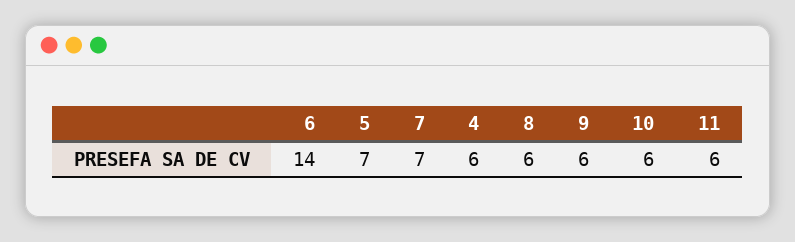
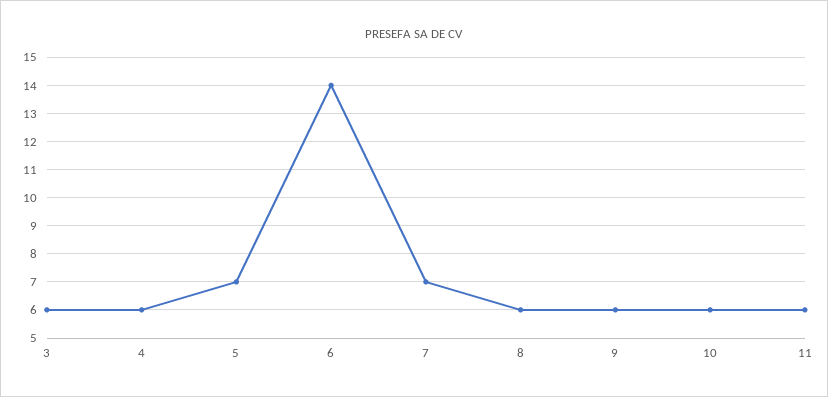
3: none -> 6

